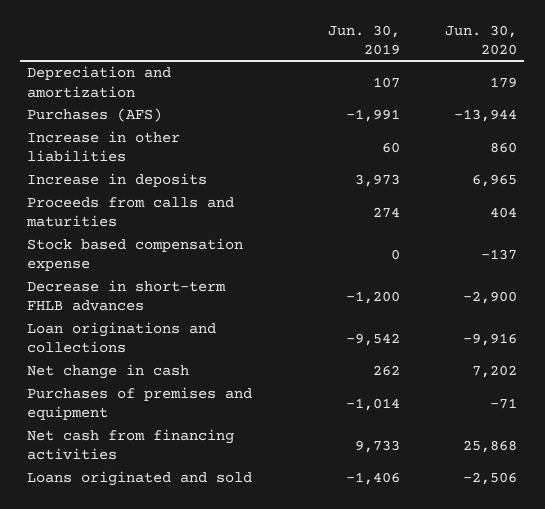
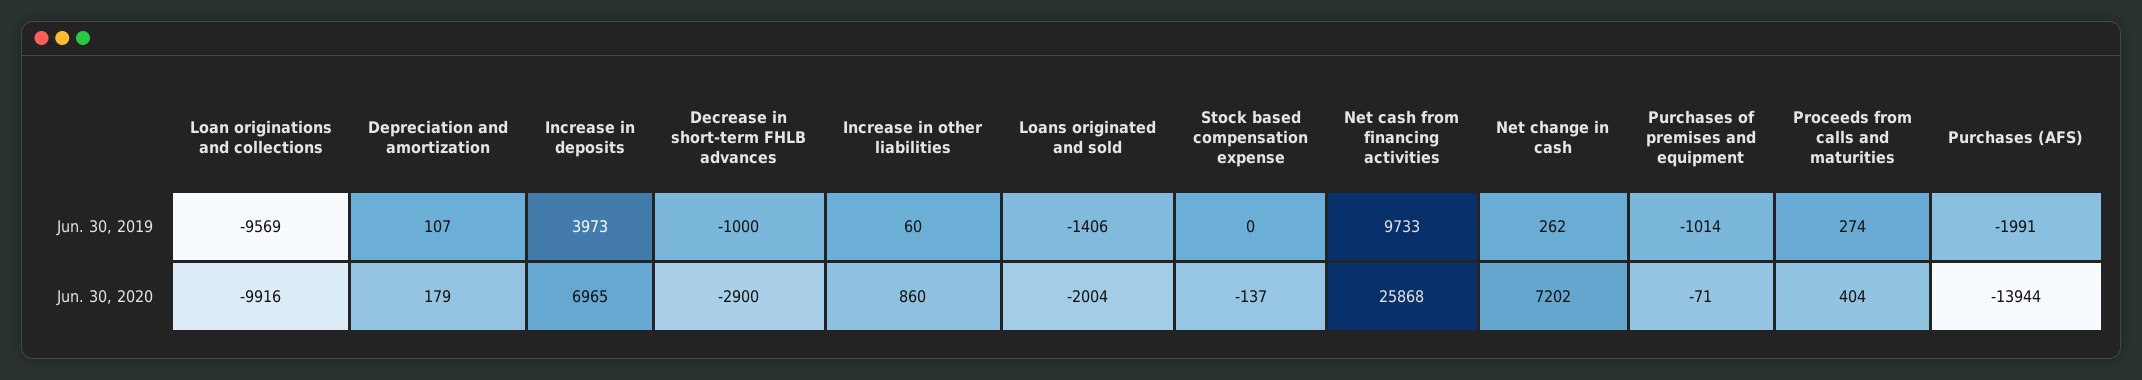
Jun. 30, 2019, Decrease in short-term FHLB advances: -1200 -> -1000
Jun. 30, 2019, Loan originations and collections: -9542 -> -9569
Jun. 30, 2020, Loans originated and sold: -2506 -> -2004

